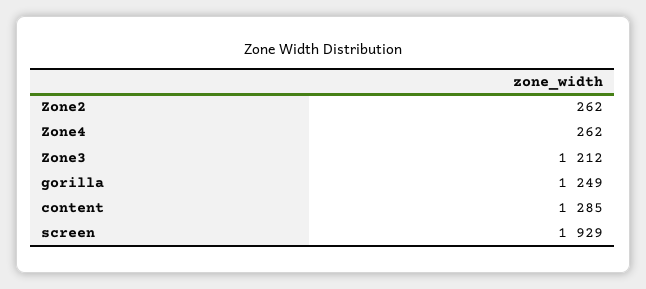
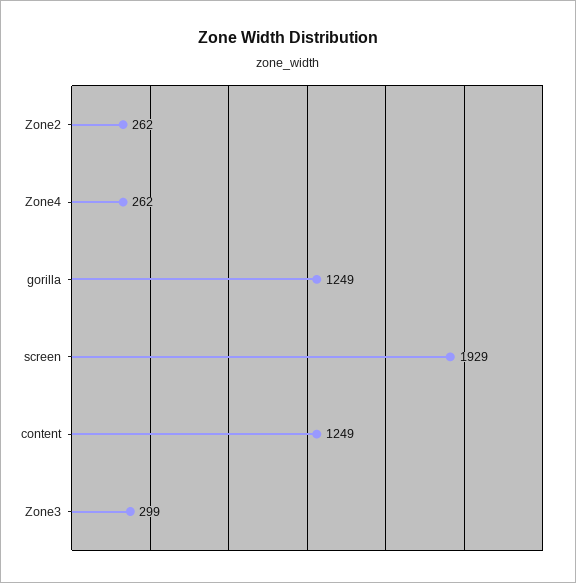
Zone3: 1212 -> 299
content: 1285 -> 1249

